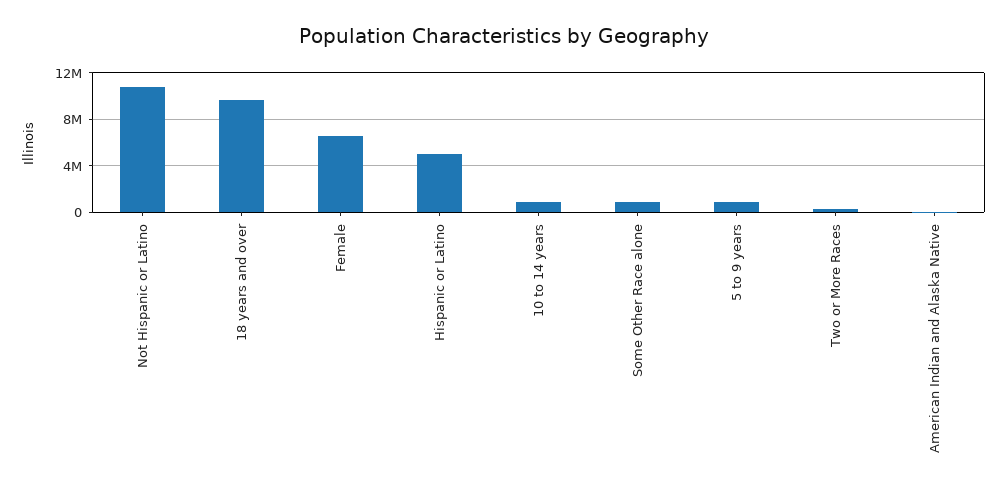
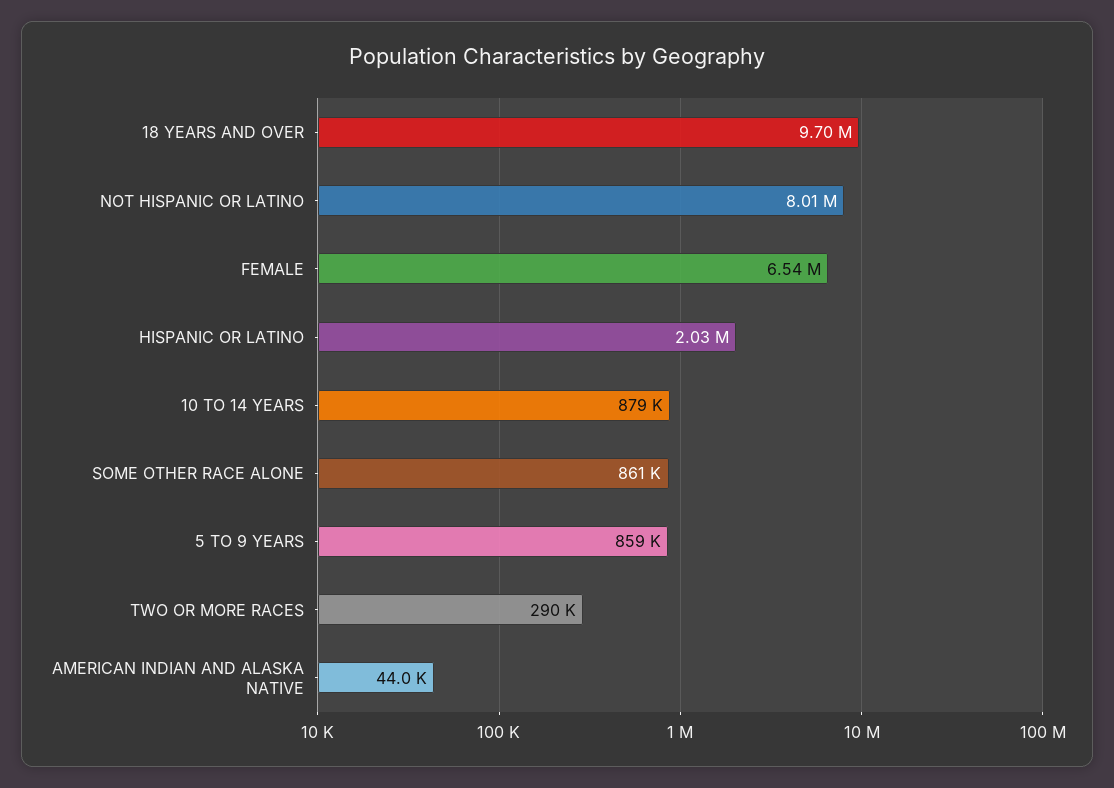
Not Hispanic or Latino: 11000000 -> 8010000
Hispanic or Latino: 5000000 -> 2030000

